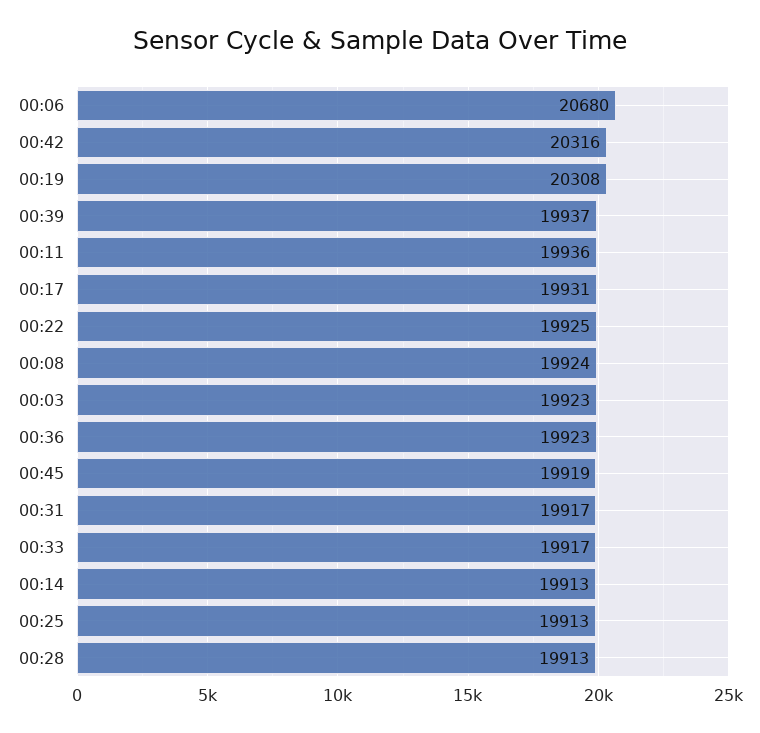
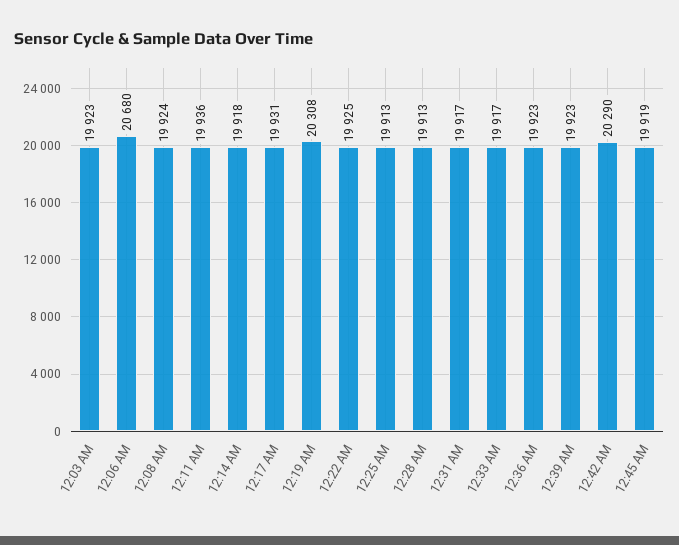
00:42: 20316 -> 20290
00:39: 19937 -> 19923
00:14: 19913 -> 19918

